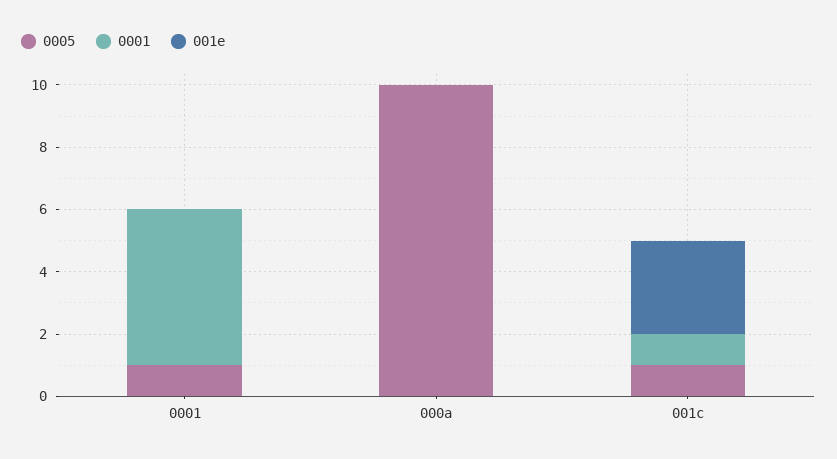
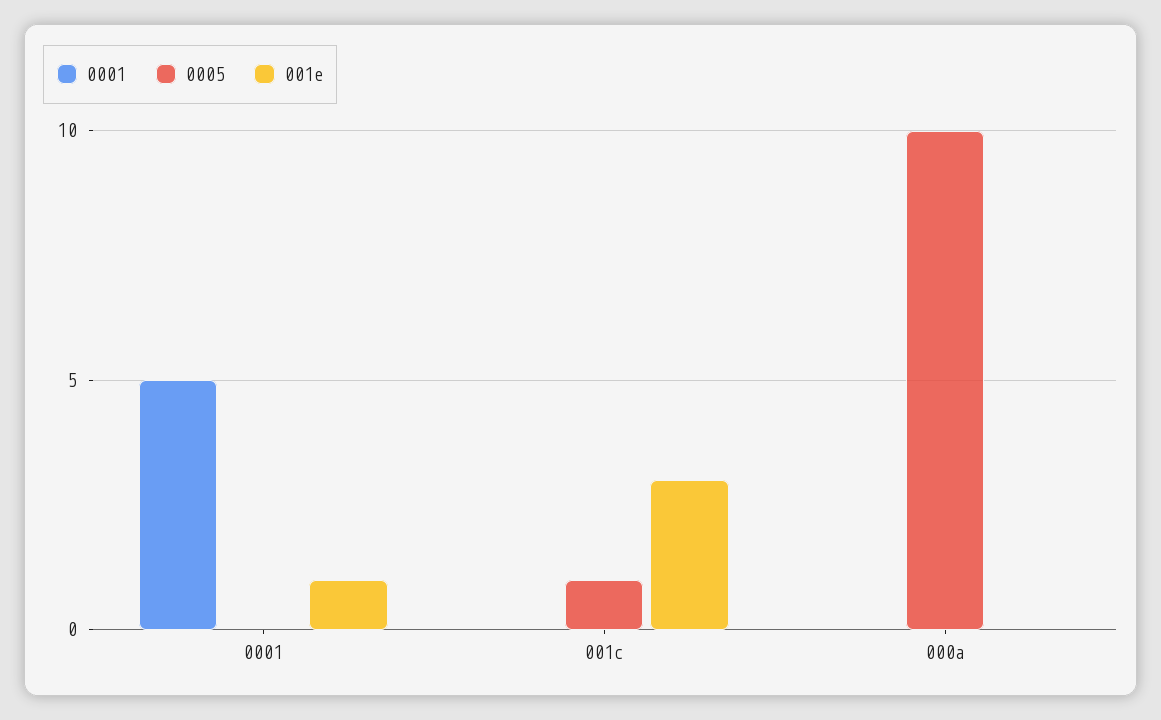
0005, 0001: 1 -> 0
001e, 0001: 0 -> 1
0001, 001c: 1 -> 0

